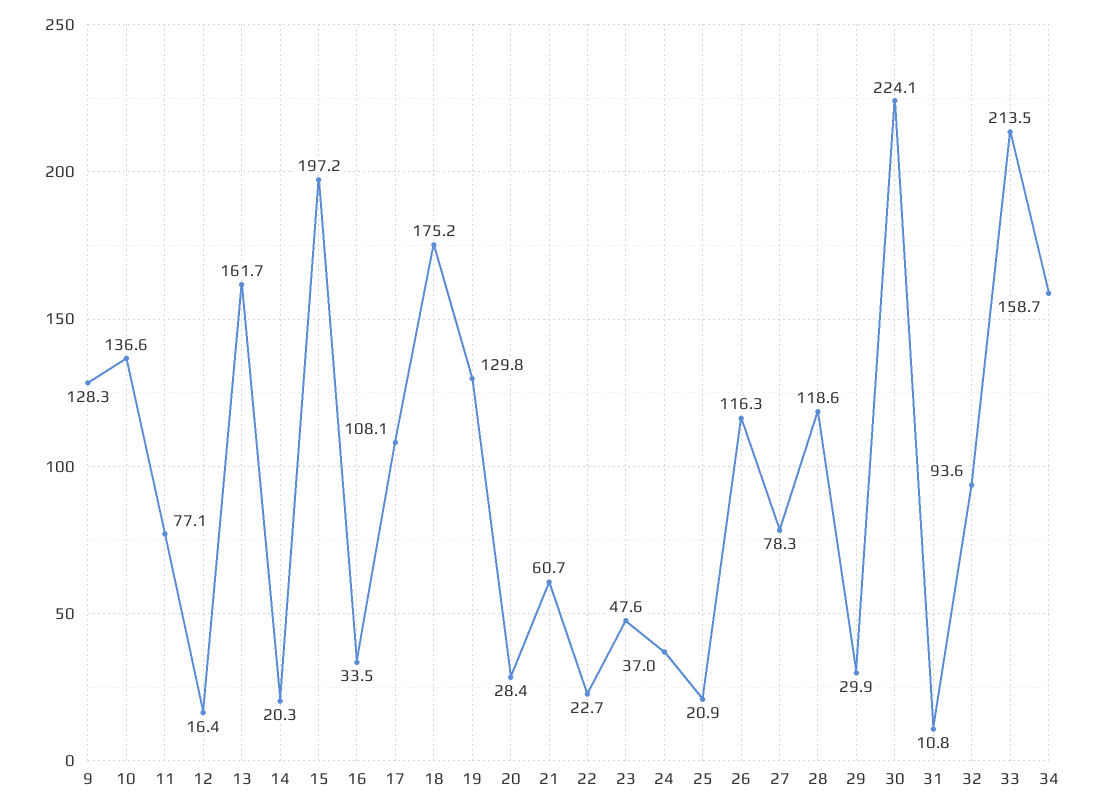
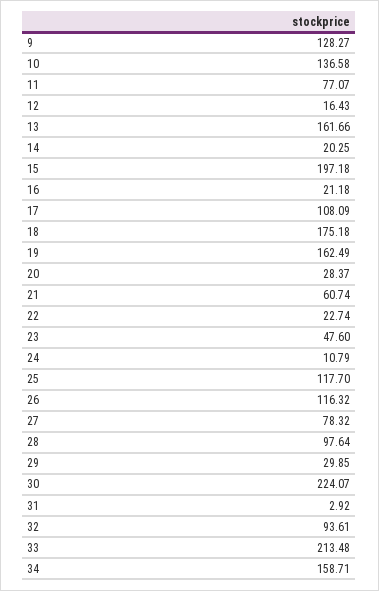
16: 33.5 -> 21.18
19: 129.8 -> 162.49
24: 37 -> 10.79
25: 20.9 -> 117.7
28: 118.6 -> 97.64
31: 10.8 -> 2.92

